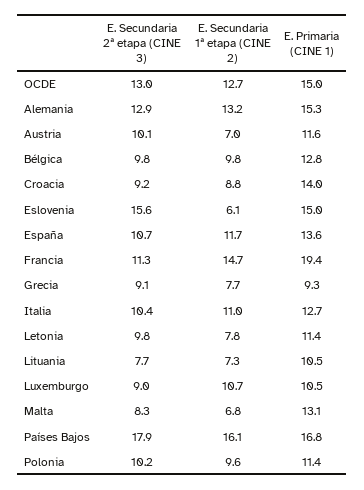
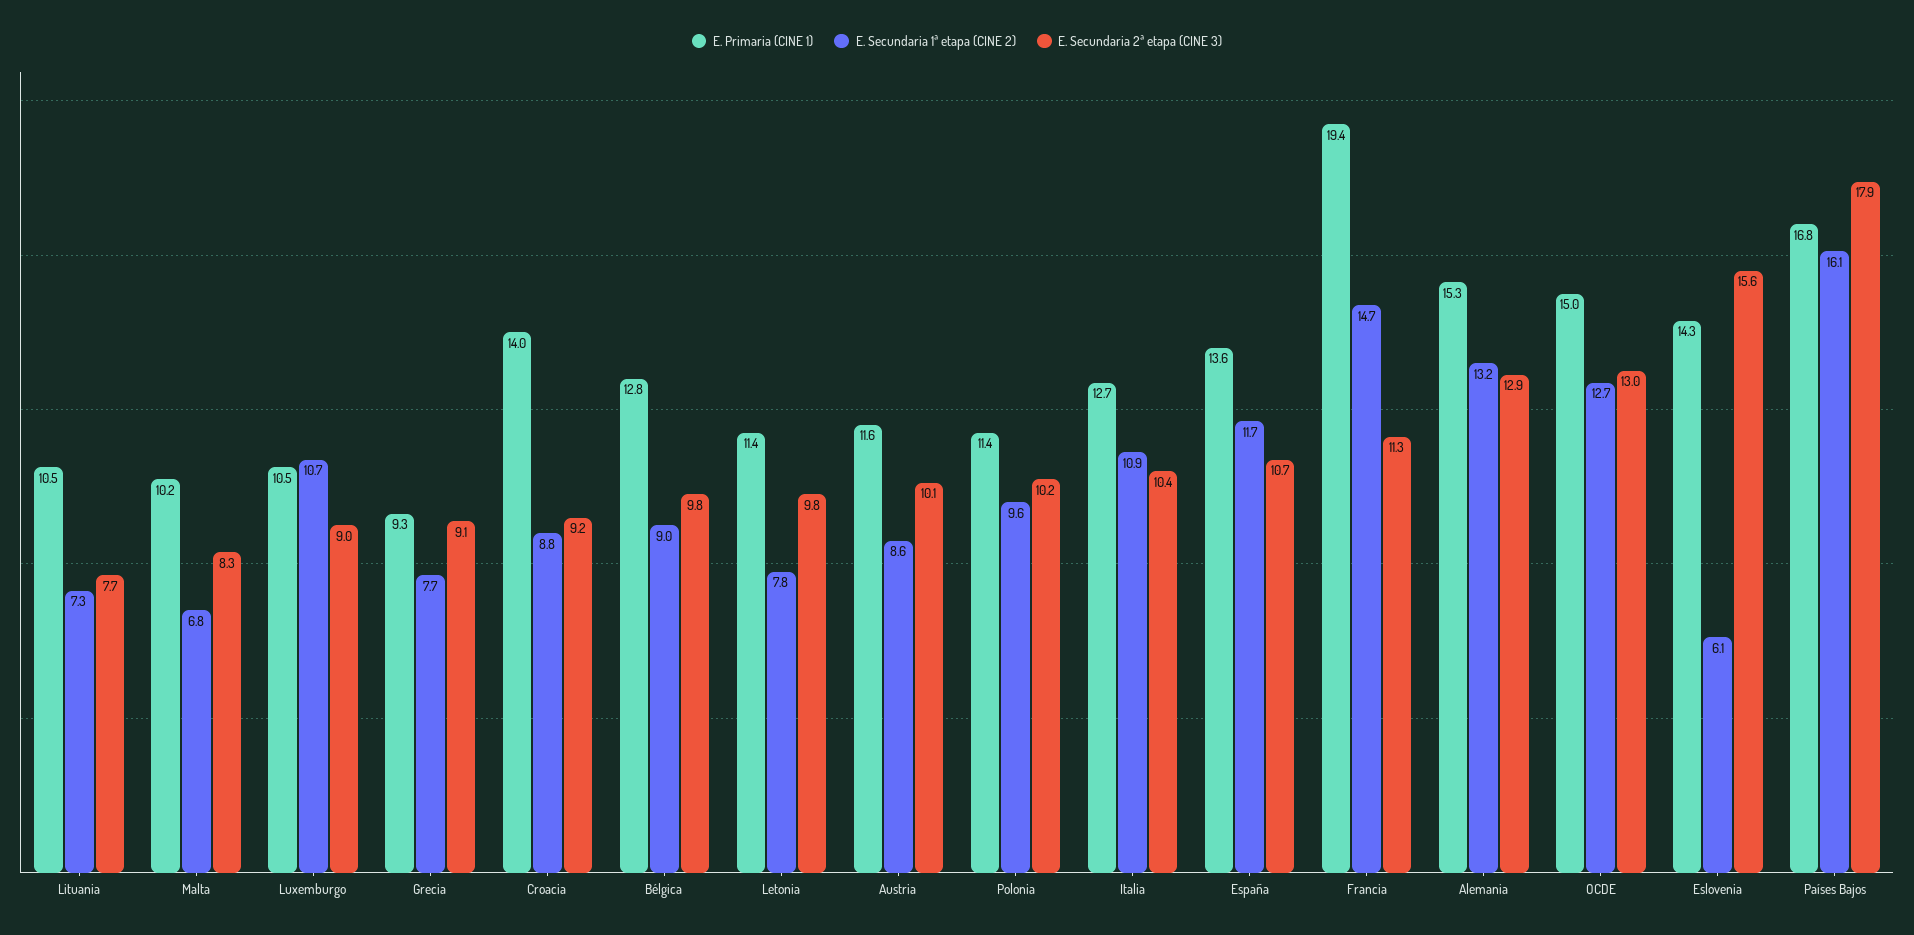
E. Secundaria 1ª etapa (CINE 2), Austria: 7 -> 8.6
E. Secundaria 1ª etapa (CINE 2), Bélgica: 9.8 -> 9
E. Primaria (CINE 1), Eslovenia: 15 -> 14.3
E. Secundaria 1ª etapa (CINE 2), Italia: 11 -> 10.9
E. Primaria (CINE 1), Malta: 13.1 -> 10.2

